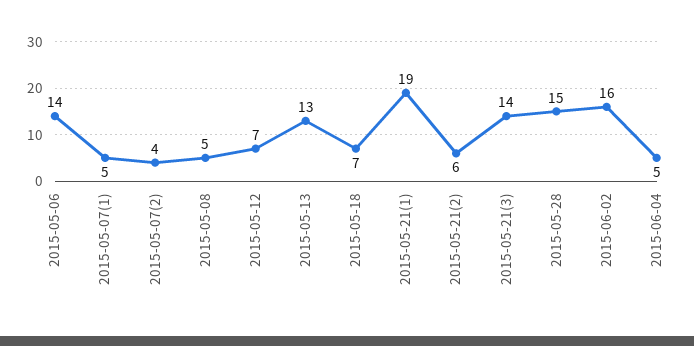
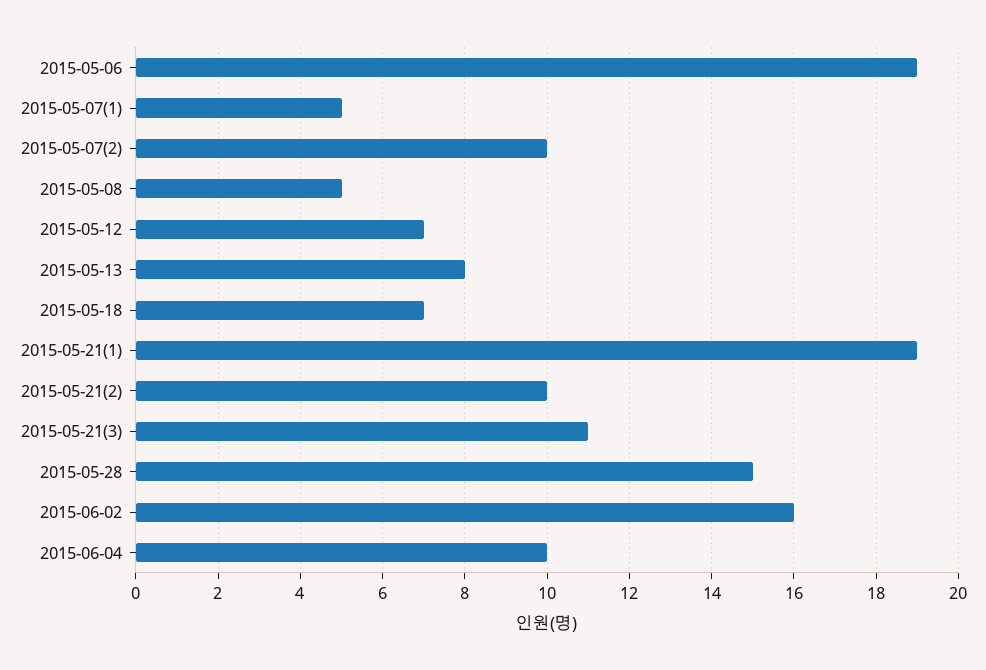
2015-05-06: 14 -> 19
2015-05-07(2): 4 -> 10
2015-05-13: 13 -> 8
2015-05-21(2): 6 -> 10
2015-05-21(3): 14 -> 11
2015-06-04: 5 -> 10

